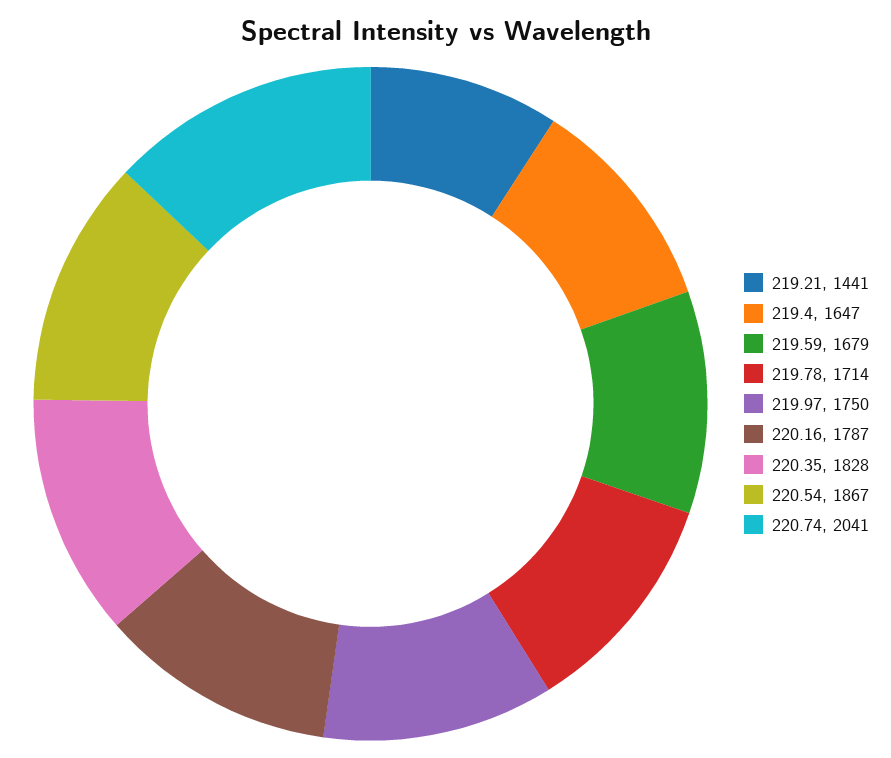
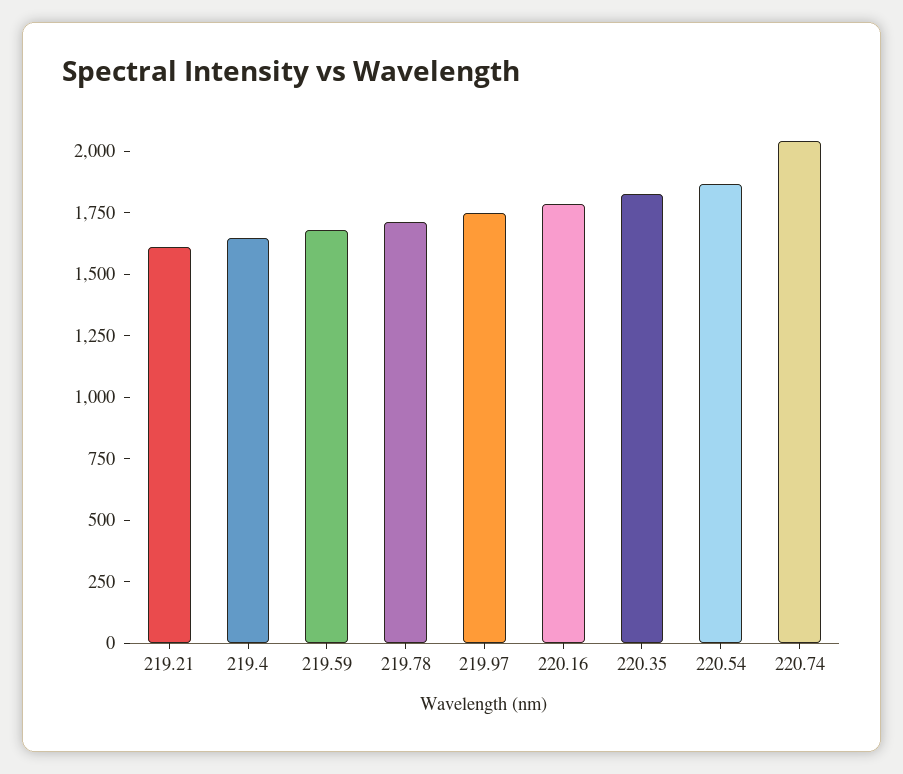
219.21: 1441 -> 1600

